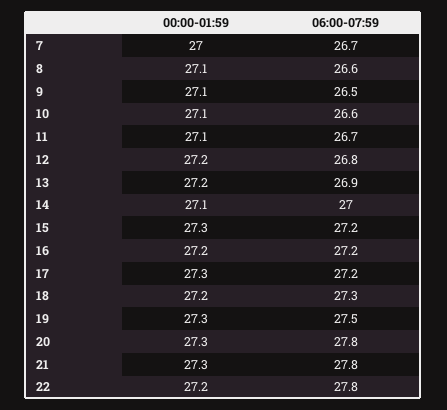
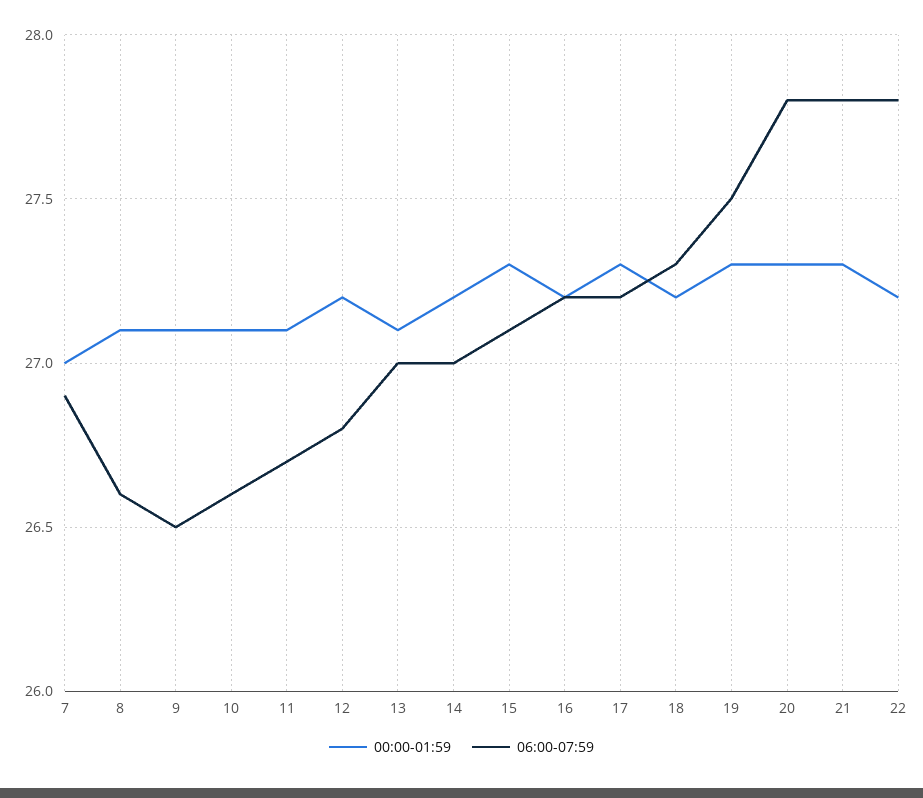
06:00-07:59, 7: 26.7 -> 26.9
00:00-01:59, 13: 27.2 -> 27.1
06:00-07:59, 13: 26.9 -> 27
00:00-01:59, 14: 27.1 -> 27.2
06:00-07:59, 15: 27.2 -> 27.1

